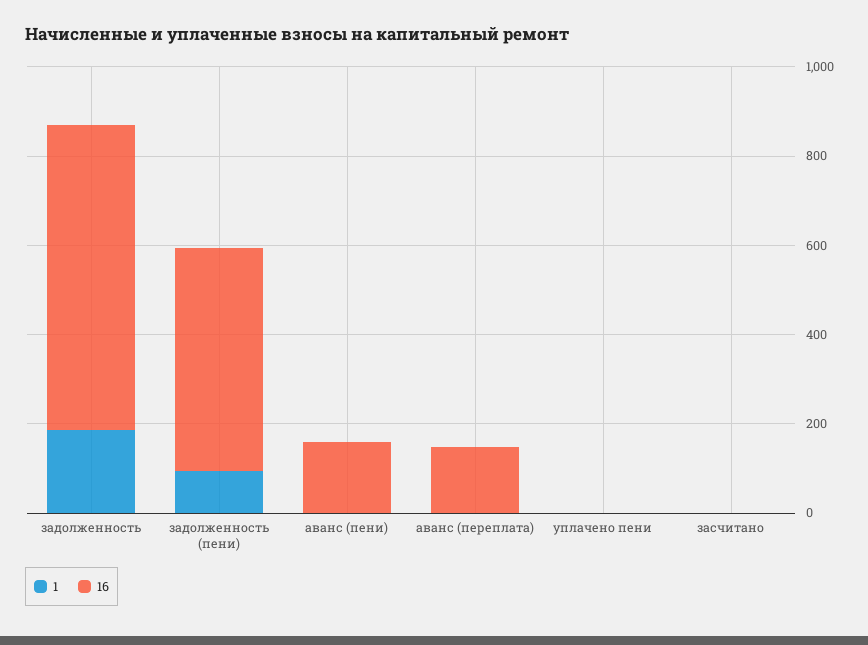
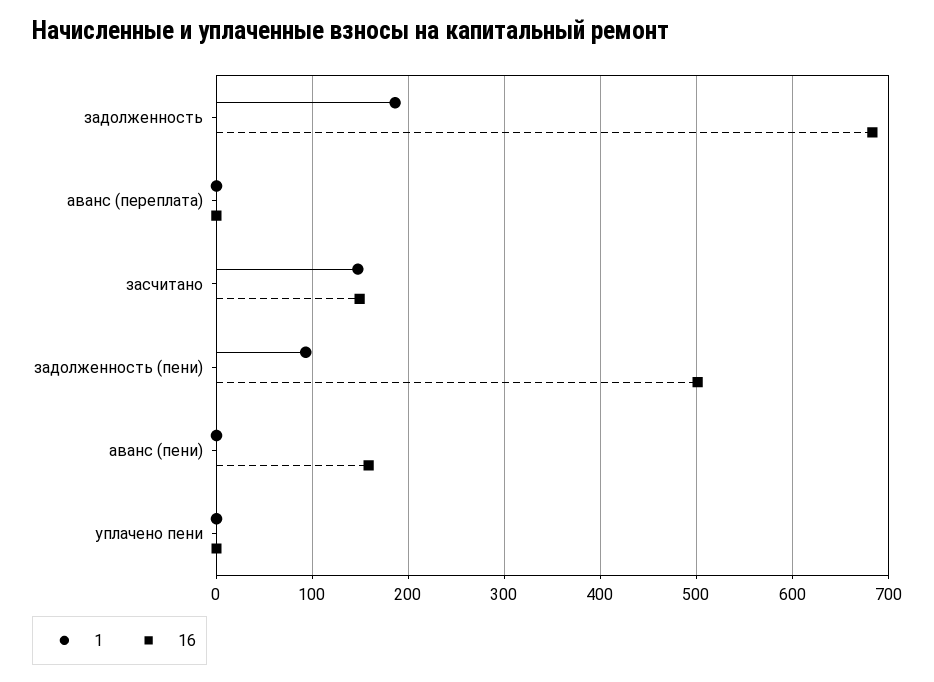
16, аванс (переплата): 150 -> 0
1, засчитано: 0 -> 150
16, засчитано: 0 -> 150

